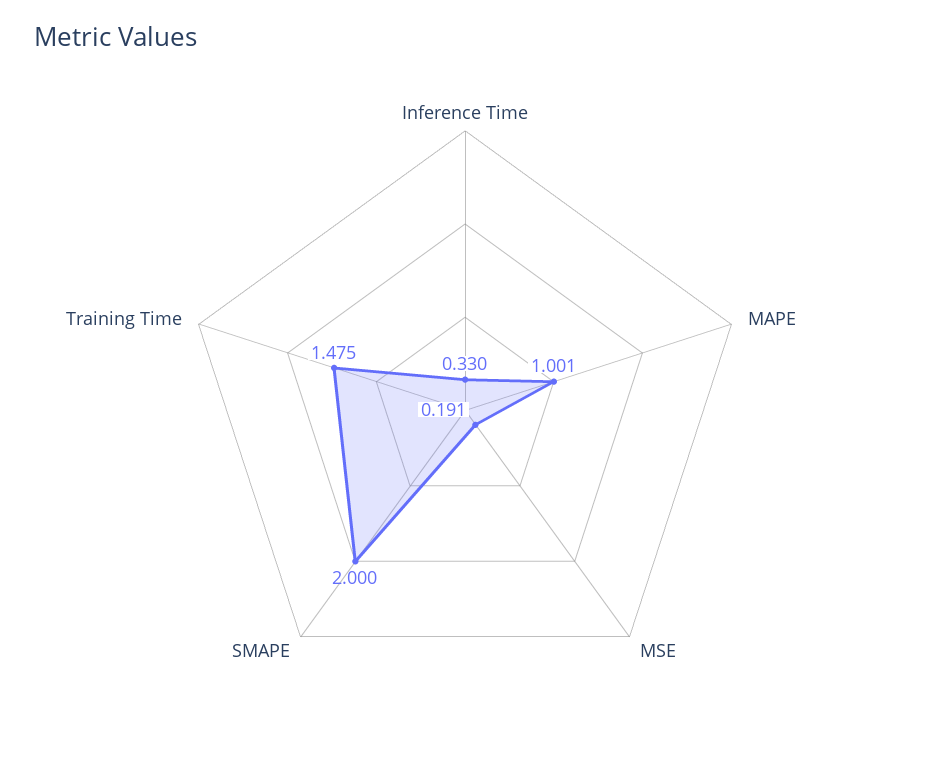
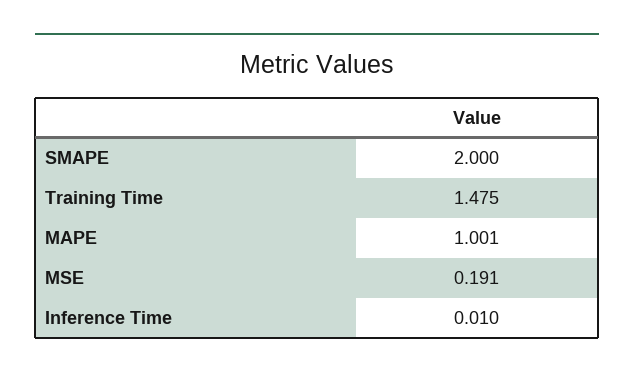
Inference Time: 0.33 -> 0.01

